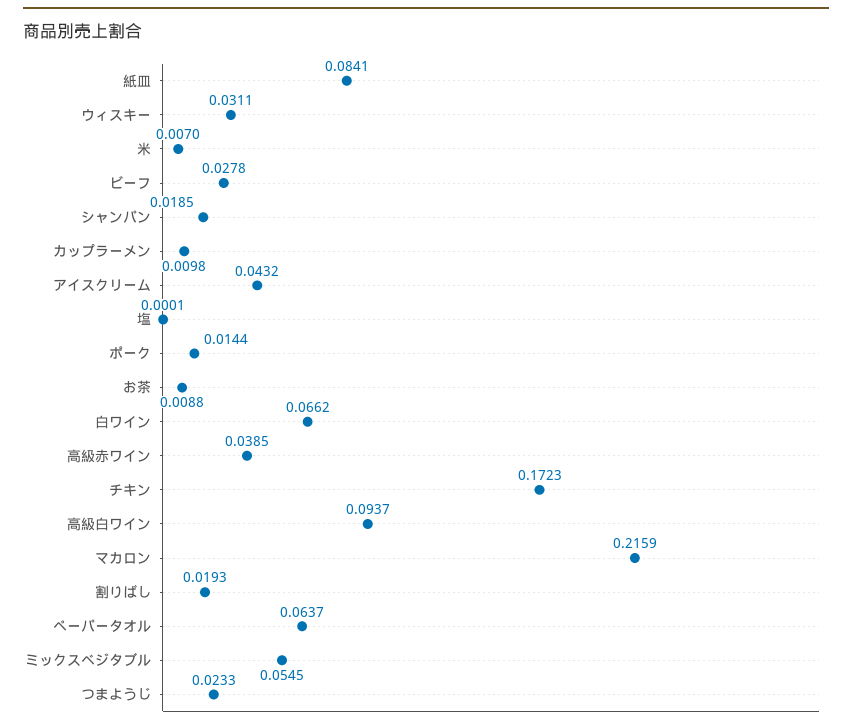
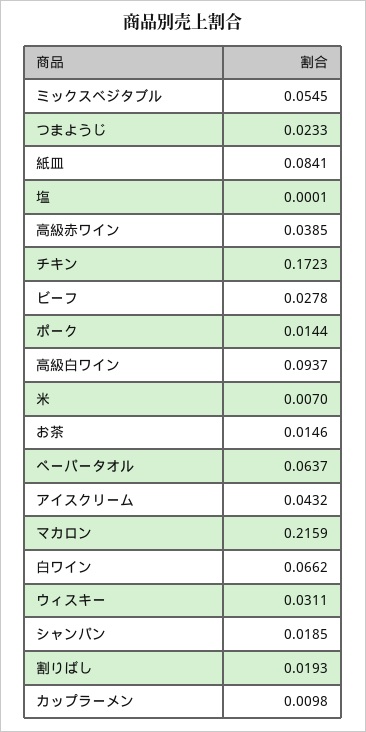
お茶: 0.0088 -> 0.0146

